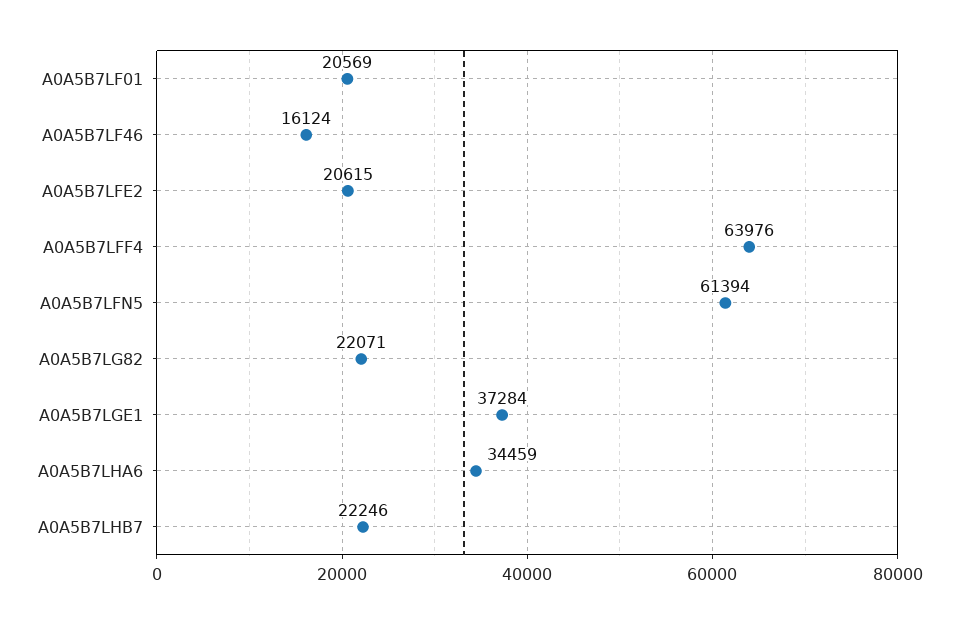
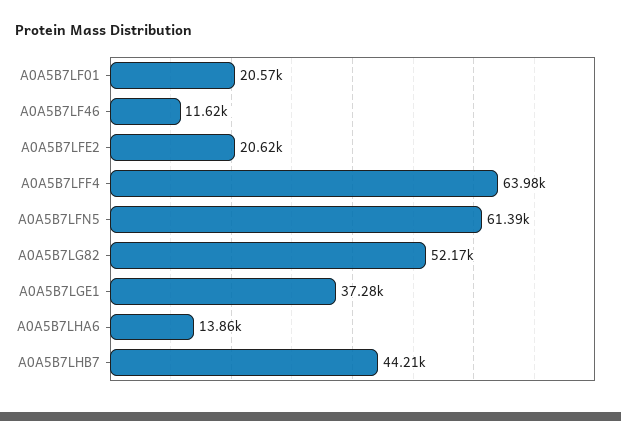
A0A5B7LF46: 16124 -> 11620
A0A5B7LG82: 22071 -> 52170
A0A5B7LHA6: 34459 -> 13860
A0A5B7LHB7: 22246 -> 44210

